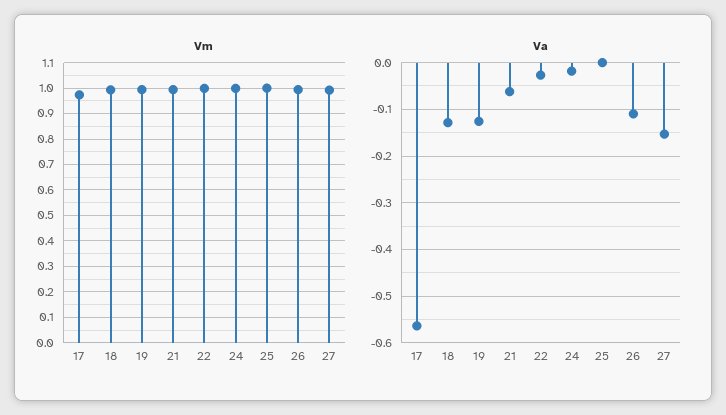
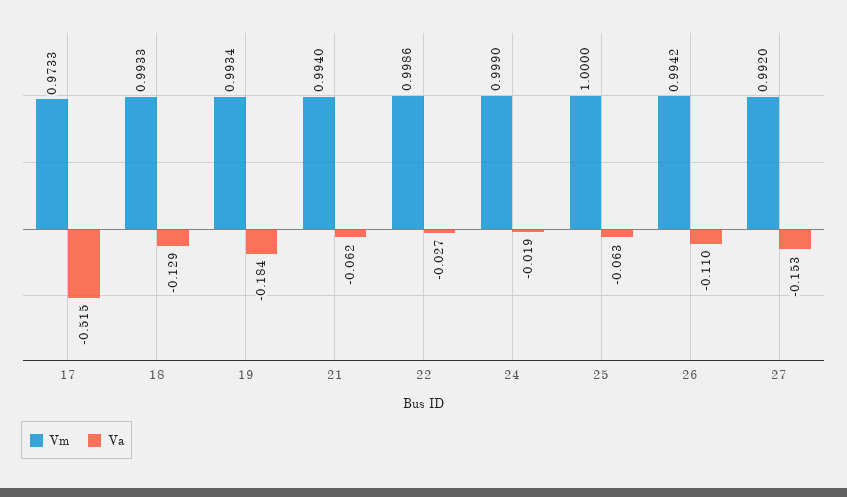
Va, 17: -0.56 -> -0.515
Va, 19: -0.12 -> -0.184
Va, 25: 0 -> -0.063

